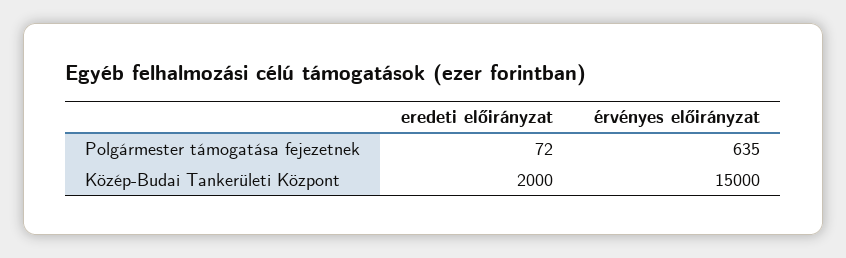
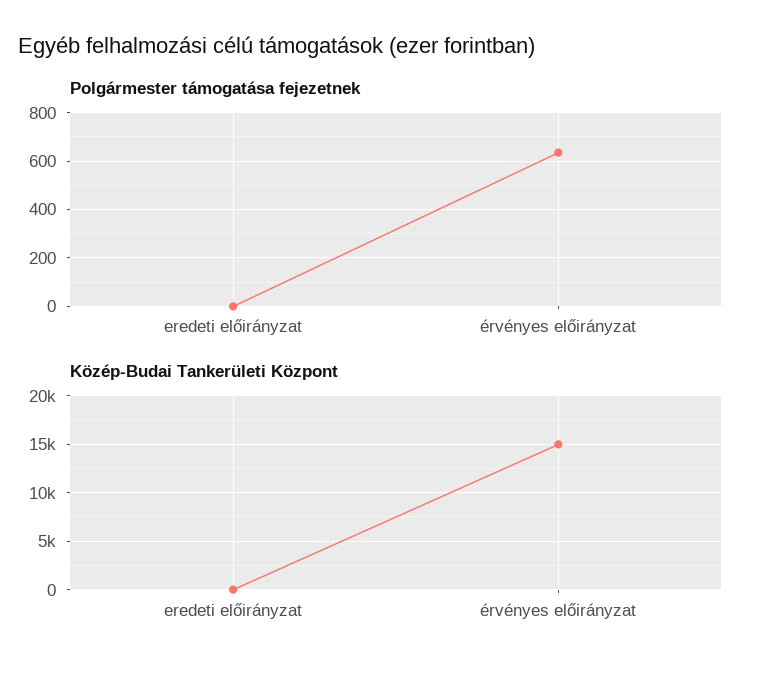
Polgármester támogatása fejezetnek, eredeti előirányzat: 72 -> 0
Közép-Budai Tankerületi Központ, eredeti előirányzat: 2000 -> 0

